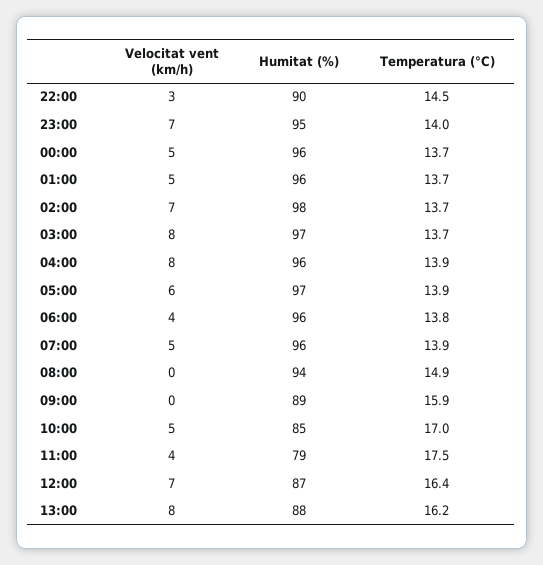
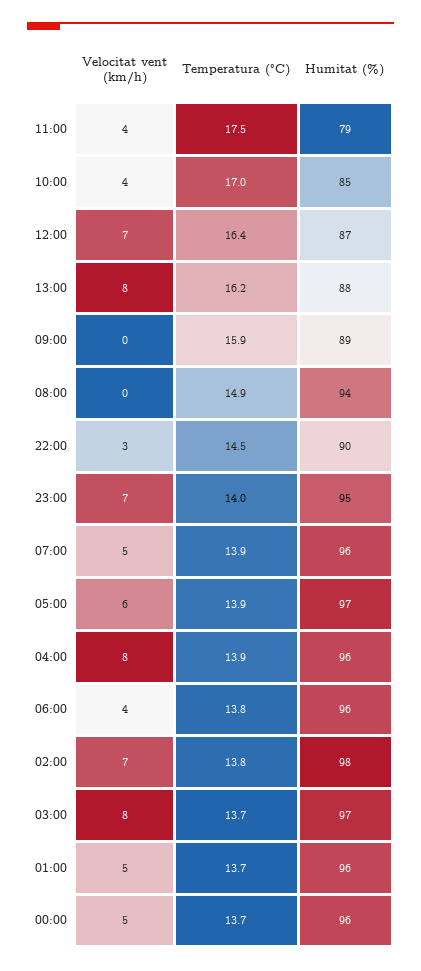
Temperatura (°C), 02:00: 13.7 -> 13.8
Velocitat vent (km/h), 10:00: 5 -> 4

